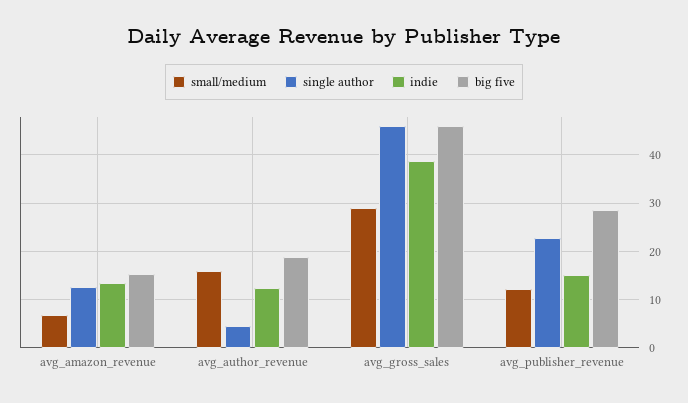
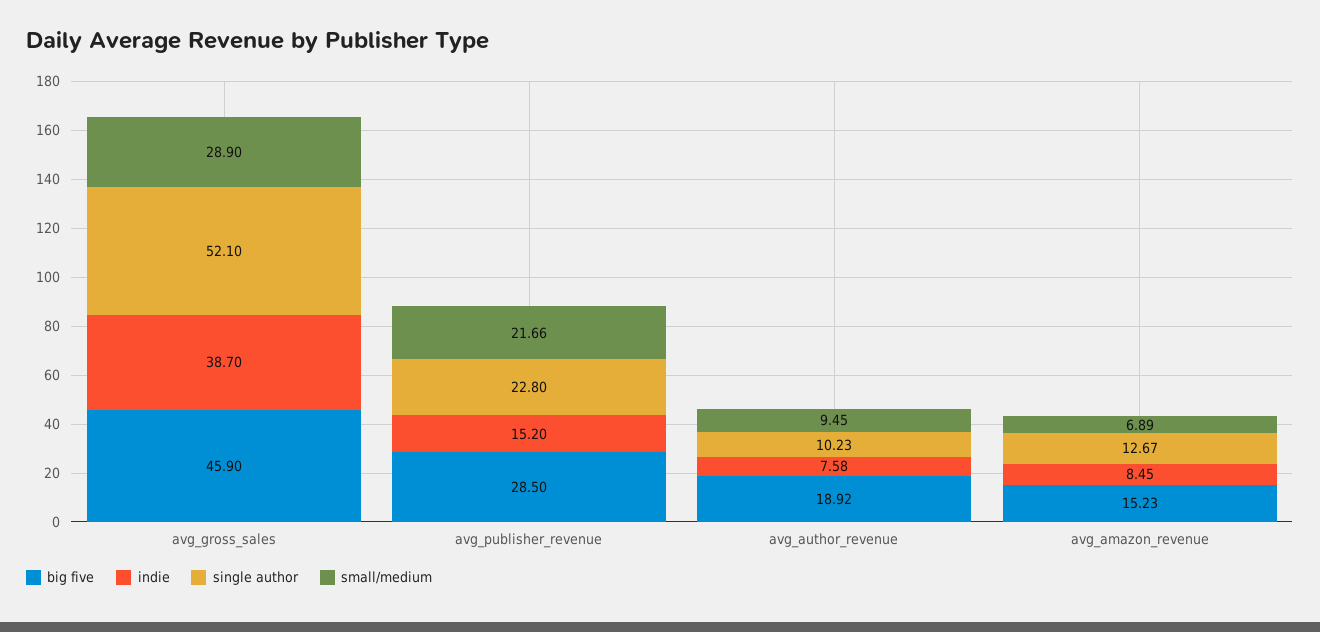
indie, avg_amazon_revenue: 14 -> 8.45
small/medium, avg_author_revenue: 16 -> 9.45
single author, avg_author_revenue: 4 -> 10.23
indie, avg_author_revenue: 12 -> 7.58
single author, avg_gross_sales: 46 -> 52.1
small/medium, avg_publisher_revenue: 12 -> 21.66

